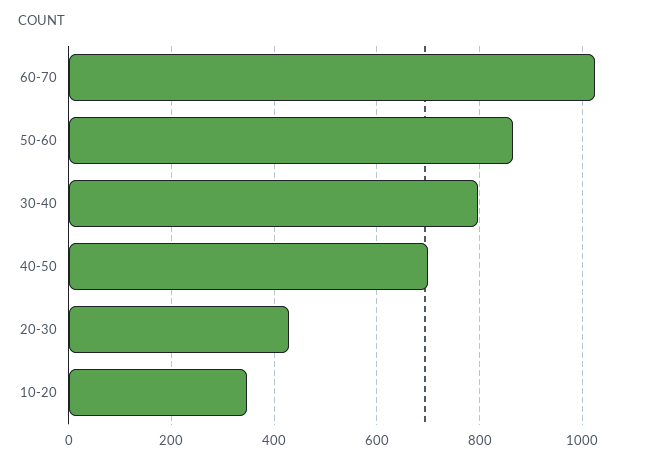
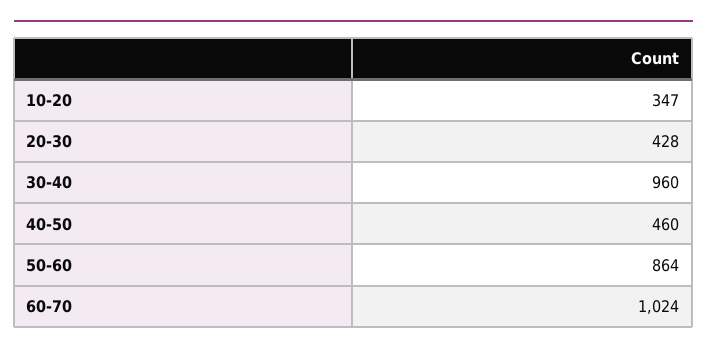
30-40: 800 -> 960
40-50: 700 -> 460

